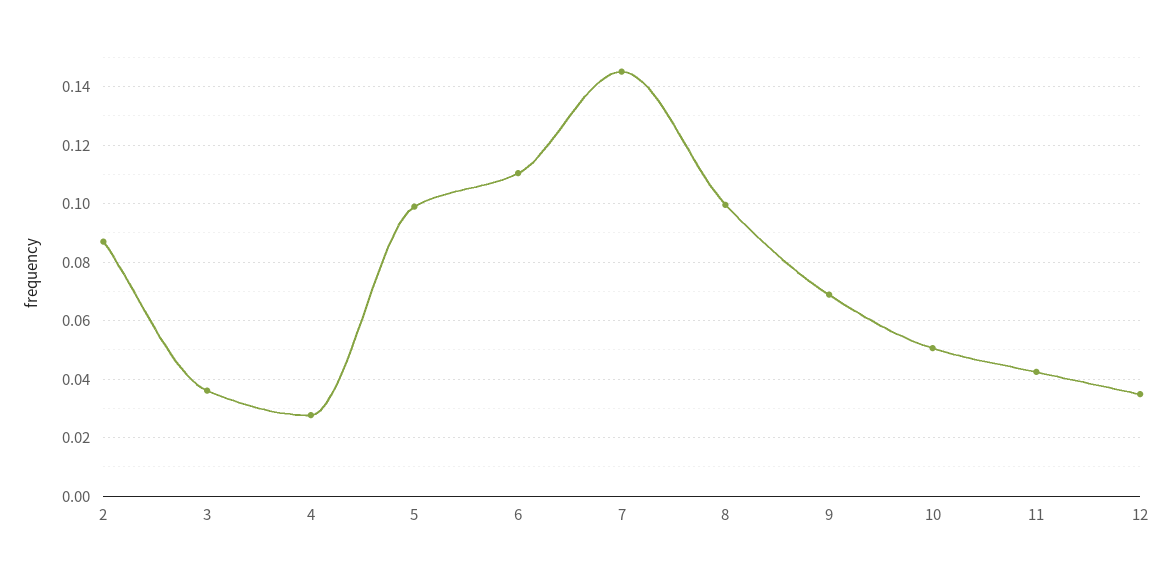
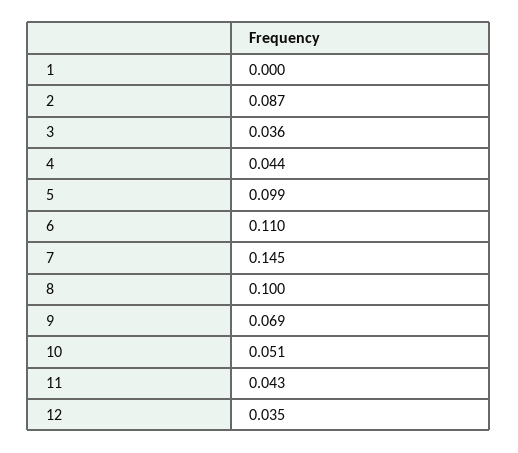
4: 0.0275 -> 0.044
1: none -> 0

